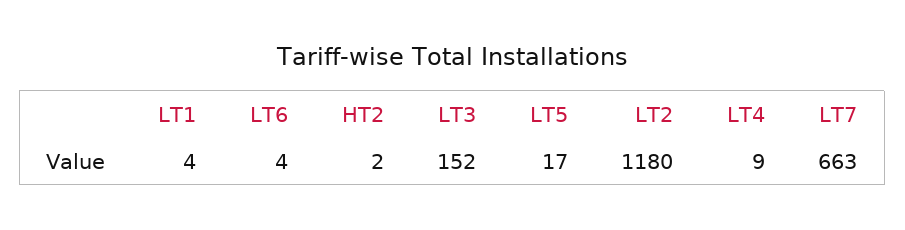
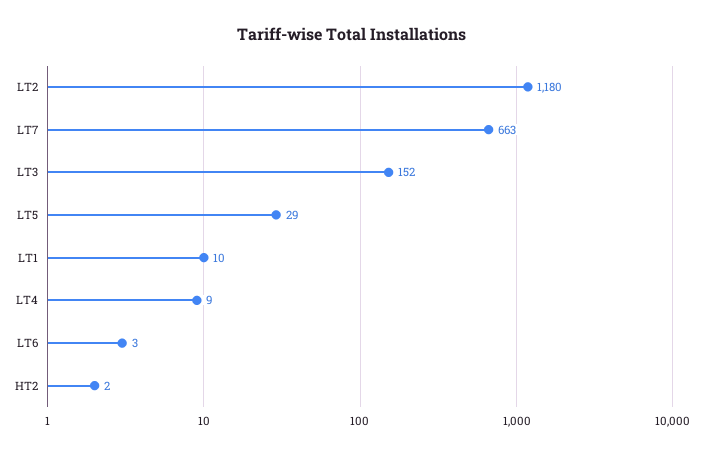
LT1: 4 -> 10
LT6: 4 -> 3
LT5: 17 -> 29

